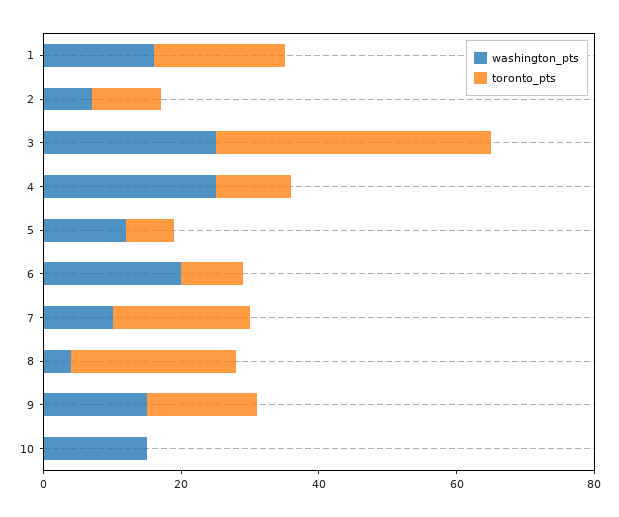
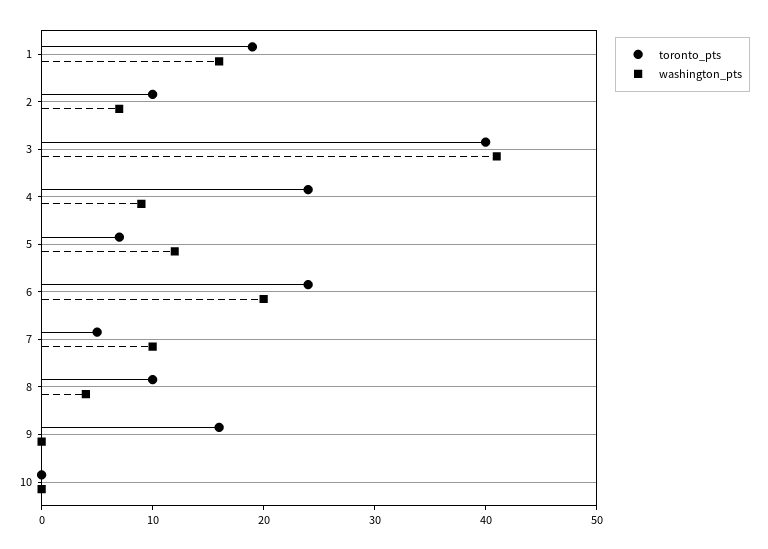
washington_pts, 3: 25 -> 41
washington_pts, 4: 25 -> 9
toronto_pts, 4: 10 -> 24
toronto_pts, 6: 10 -> 24
toronto_pts, 7: 20 -> 5
toronto_pts, 8: 25 -> 10
washington_pts, 9: 15 -> 0
washington_pts, 10: 15 -> 0

